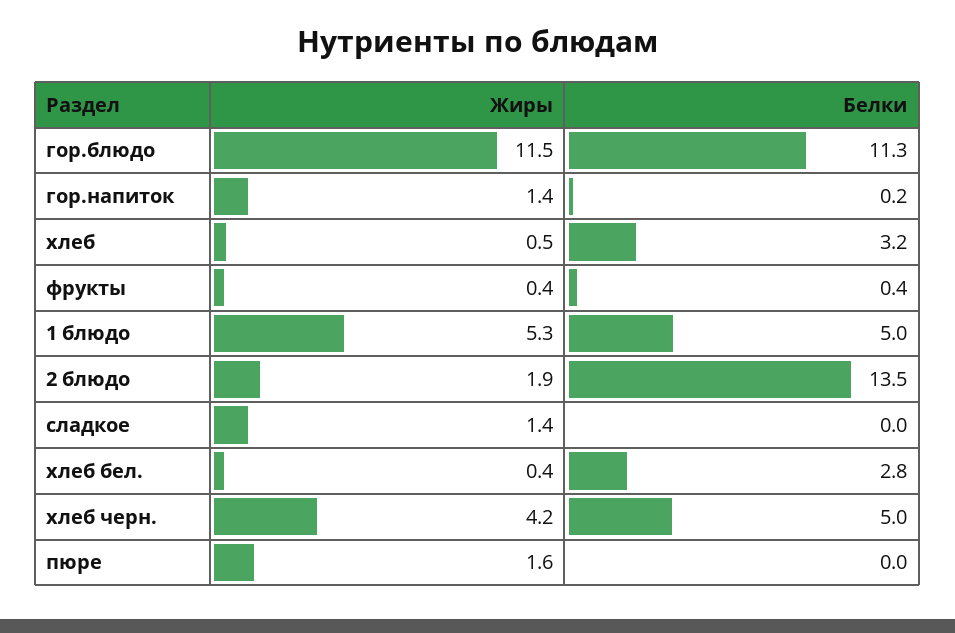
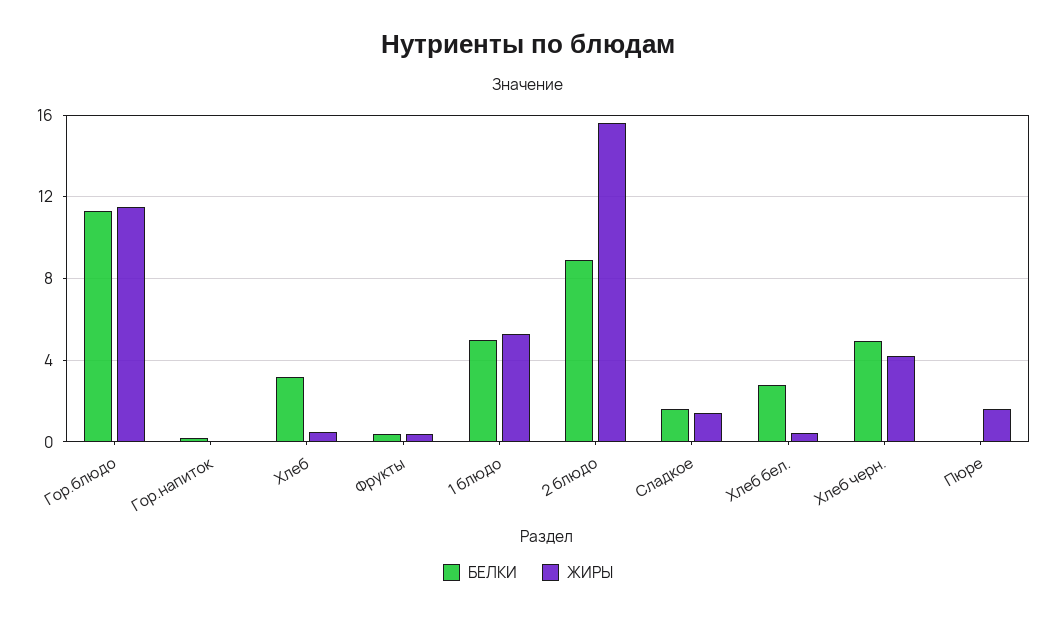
Жиры, гор.напиток: 1.4 -> 0
Жиры, 2 блюдо: 1.9 -> 15.5
Белки, 2 блюдо: 13.5 -> 9
Белки, сладкое: 0 -> 1.5

